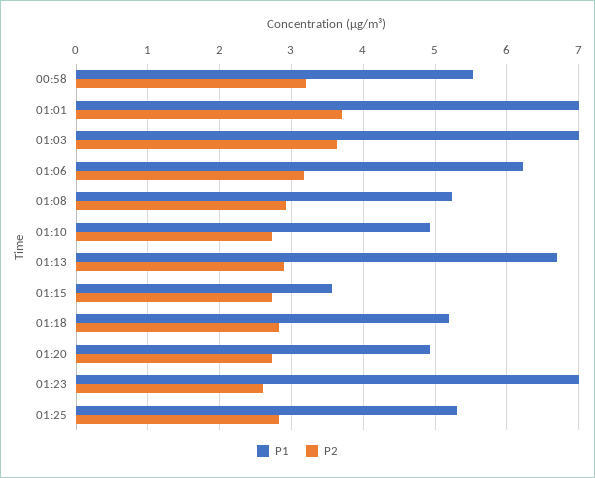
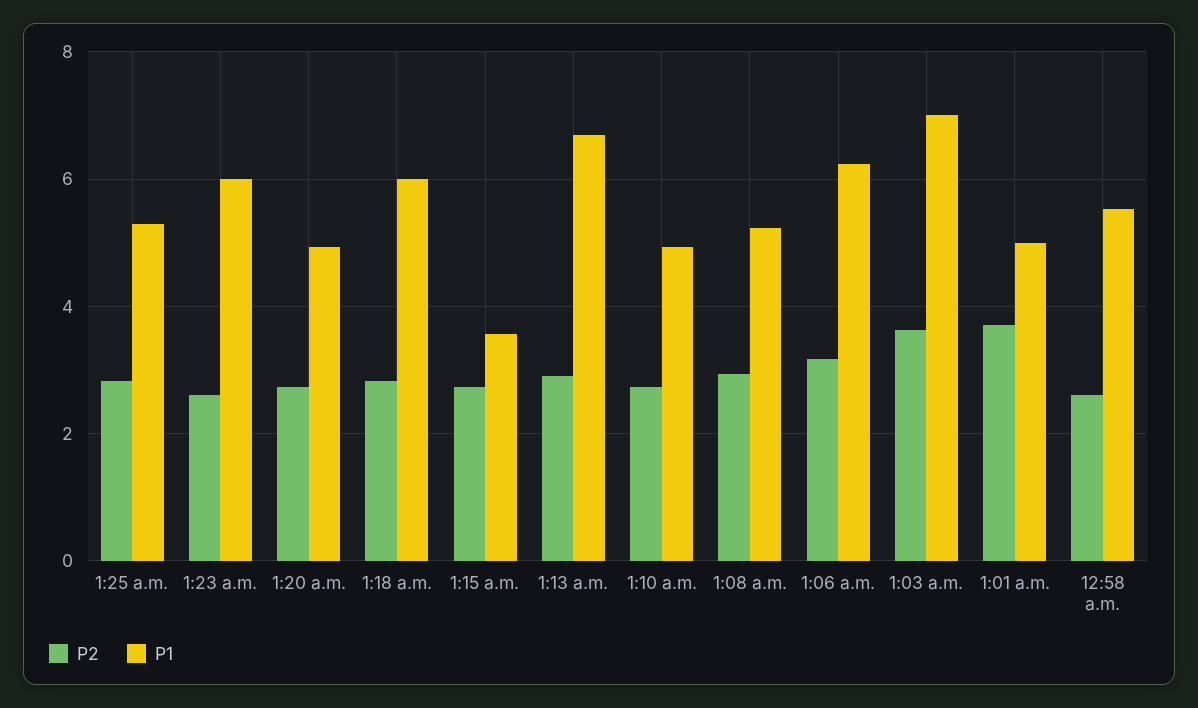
P2, 00:58: 3.2 -> 2.6
P1, 01:01: 7 -> 5
P1, 01:18: 5.2 -> 6
P1, 01:23: 7 -> 6

